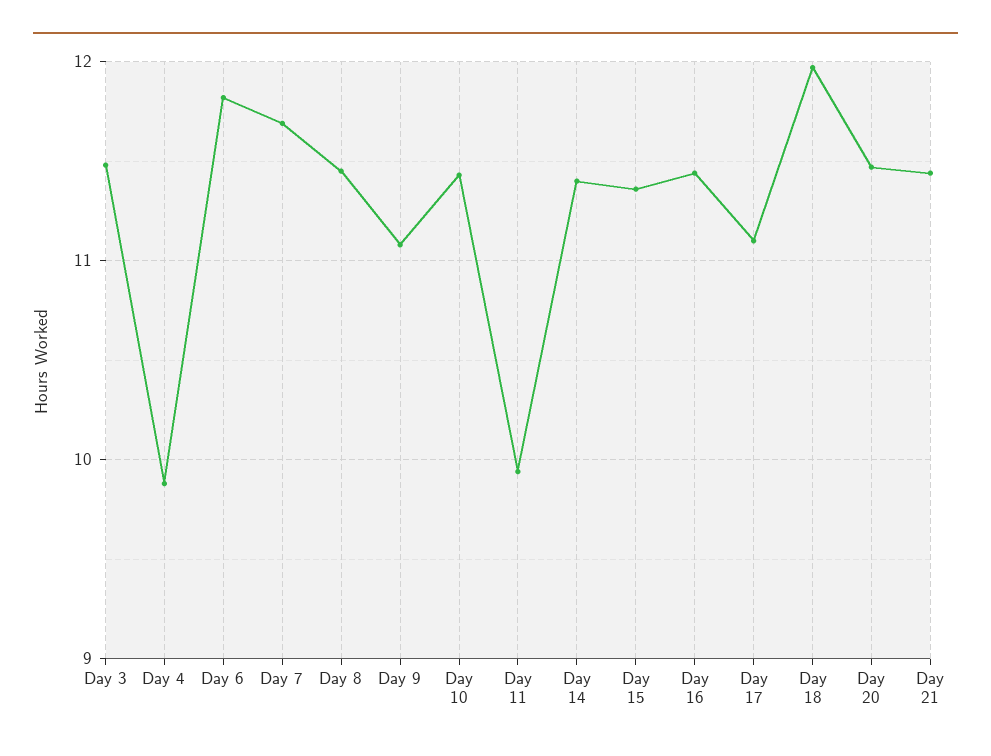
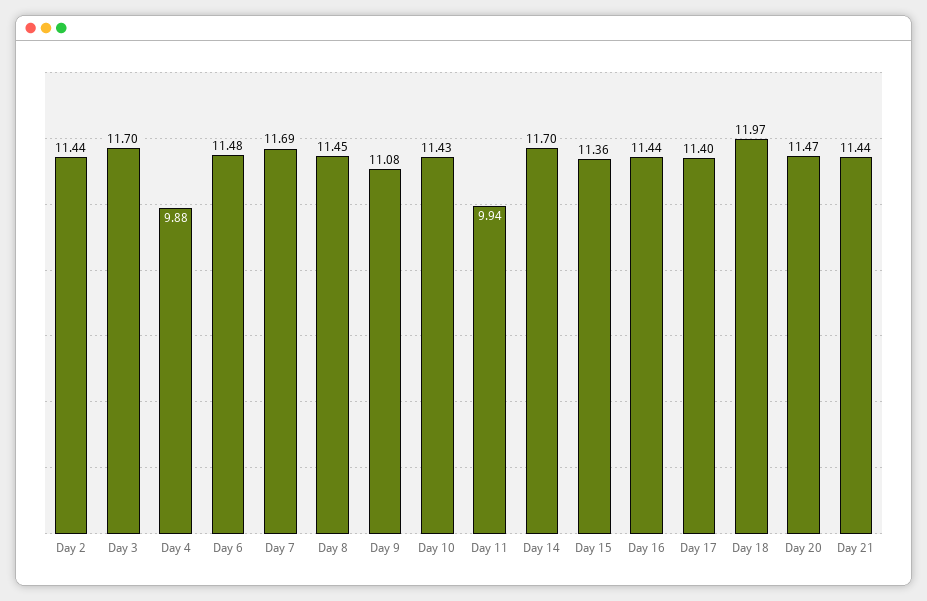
Day 3: 11.5 -> 11.7
Day 6: 11.8 -> 11.48
Day 14: 11.4 -> 11.7
Day 17: 11.1 -> 11.4
Day 2: none -> 11.44

